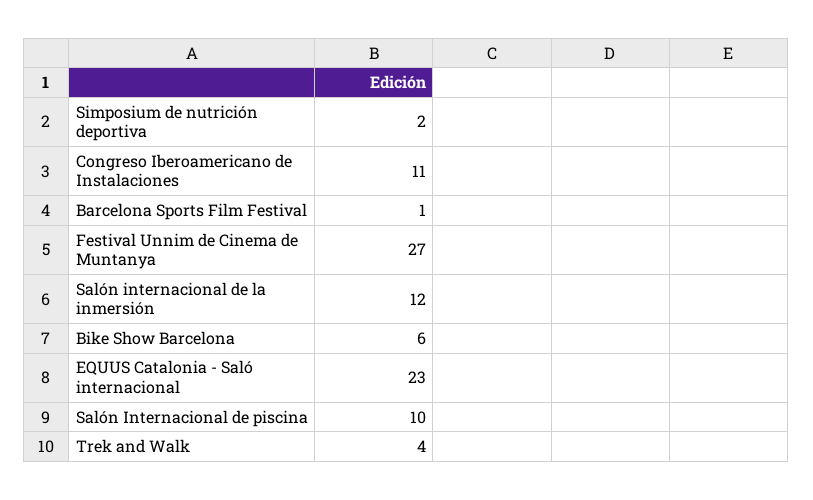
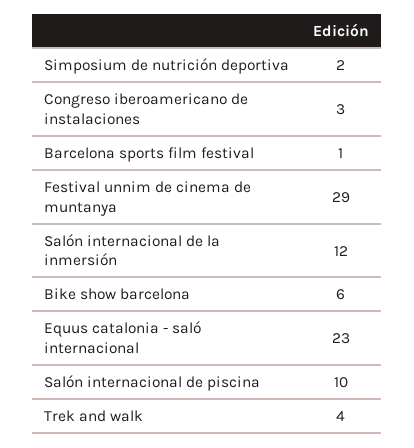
Congreso Iberoamericano de Instalaciones: 11 -> 3
Festival Unnim de Cinema de Muntanya: 27 -> 29

